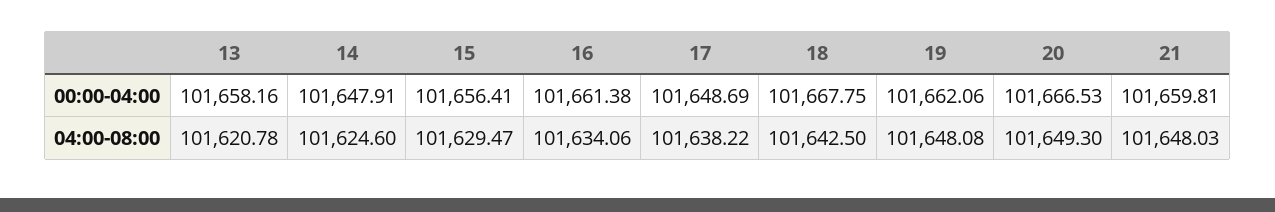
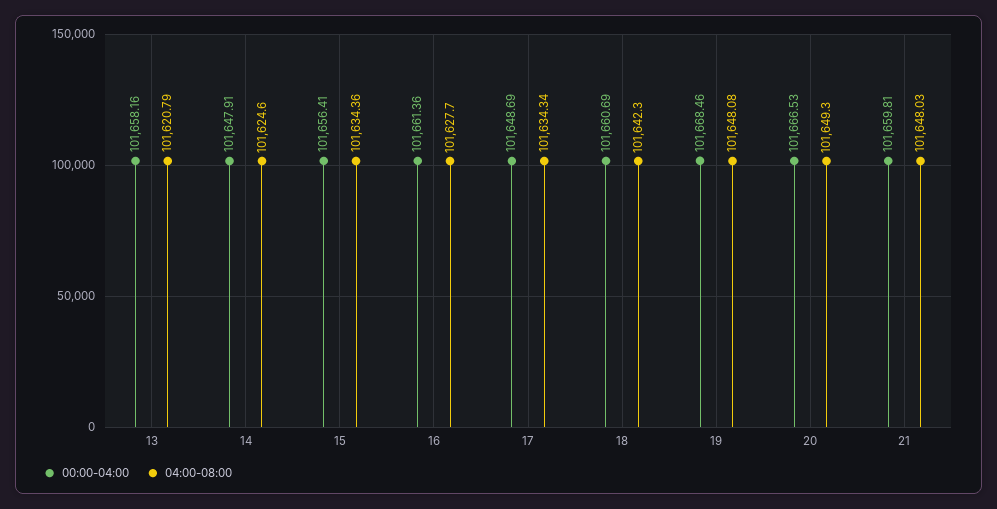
00:00-04:00, 16: 101661.38 -> 101661.36
00:00-04:00, 18: 101667.75 -> 101660.69
00:00-04:00, 19: 101662.06 -> 101668.46
04:00-08:00, 13: 101620.78 -> 101620.79
04:00-08:00, 15: 101629.47 -> 101634.36
04:00-08:00, 16: 101634.06 -> 101627.7
04:00-08:00, 17: 101638.22 -> 101634.34
04:00-08:00, 18: 101642.5 -> 101642.3

